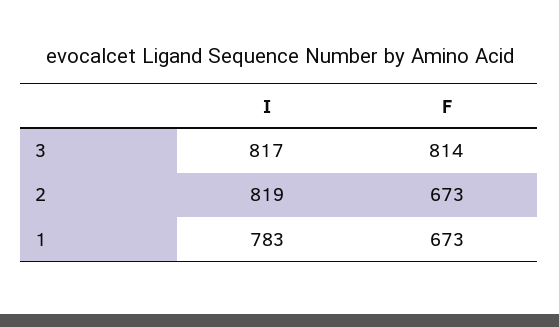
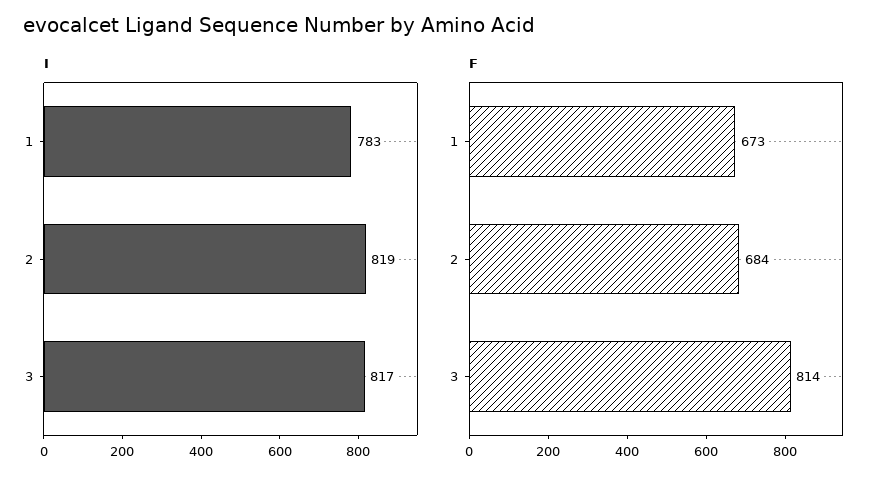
F, 2: 673 -> 684

